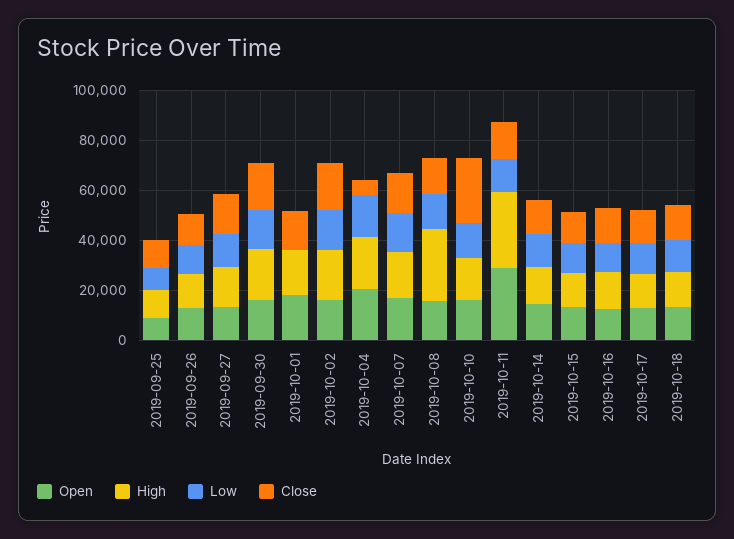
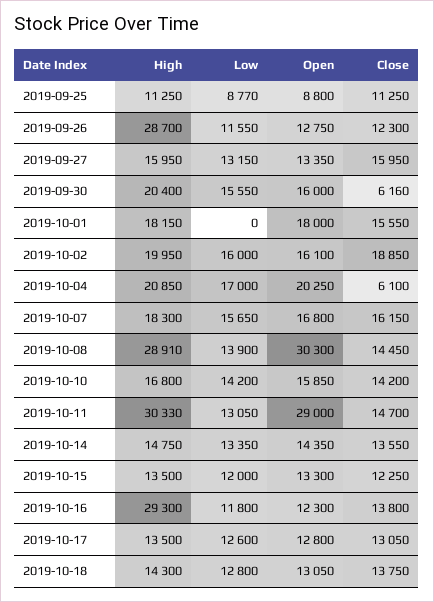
High, 2019-09-26: 15000 -> 28700
Close, 2019-09-30: 20000 -> 6160
Open, 2019-10-08: 15000 -> 30300
Close, 2019-10-10: 25000 -> 14200
High, 2019-10-16: 15000 -> 29300

